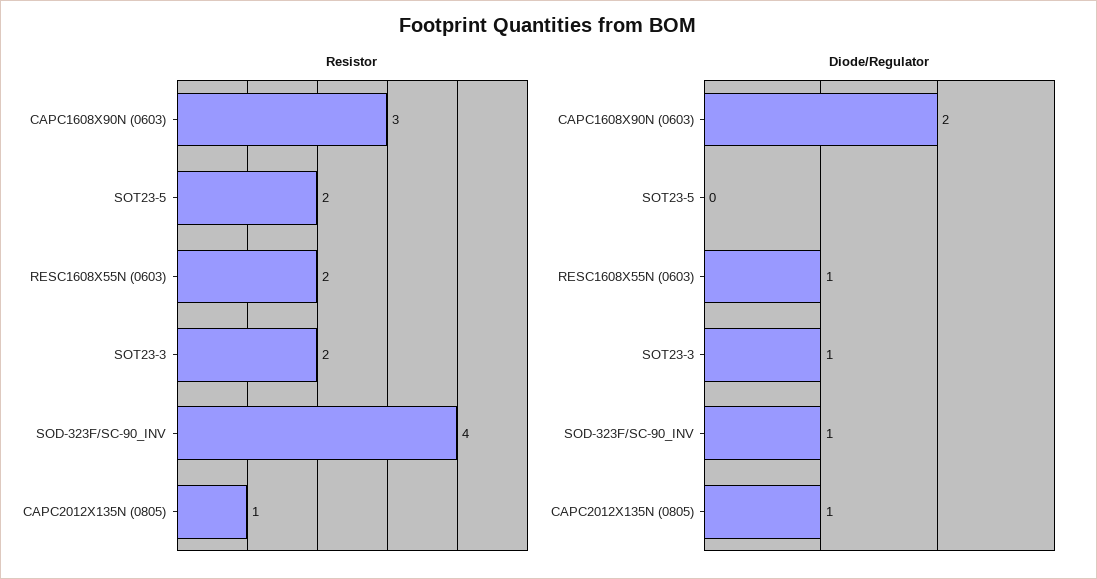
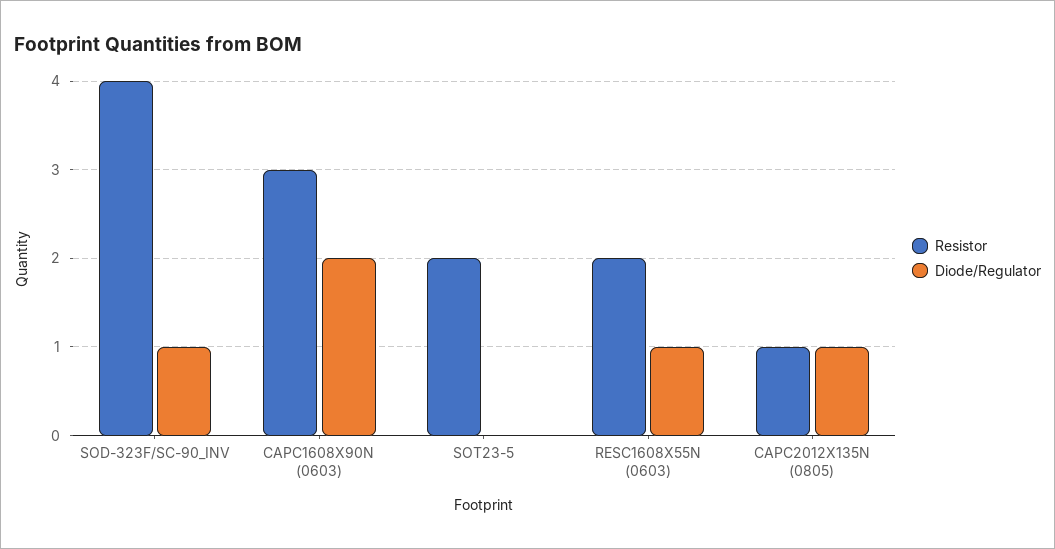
Resistor, SOT23-3: 2 -> none
Diode/Regulator, SOT23-3: 1 -> none

